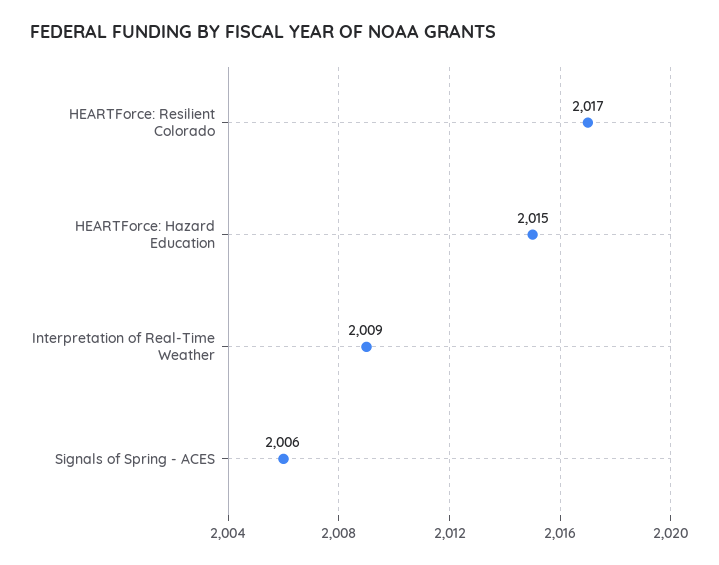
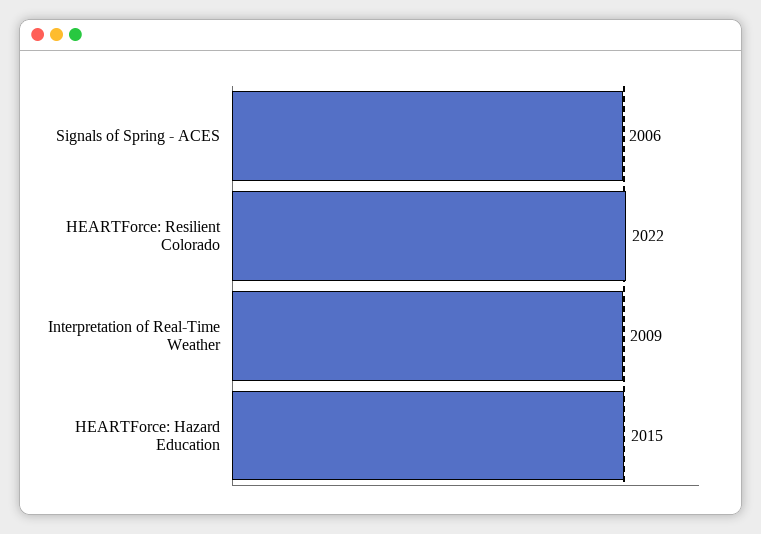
HEARTForce: Resilient Colorado: 2017 -> 2022

